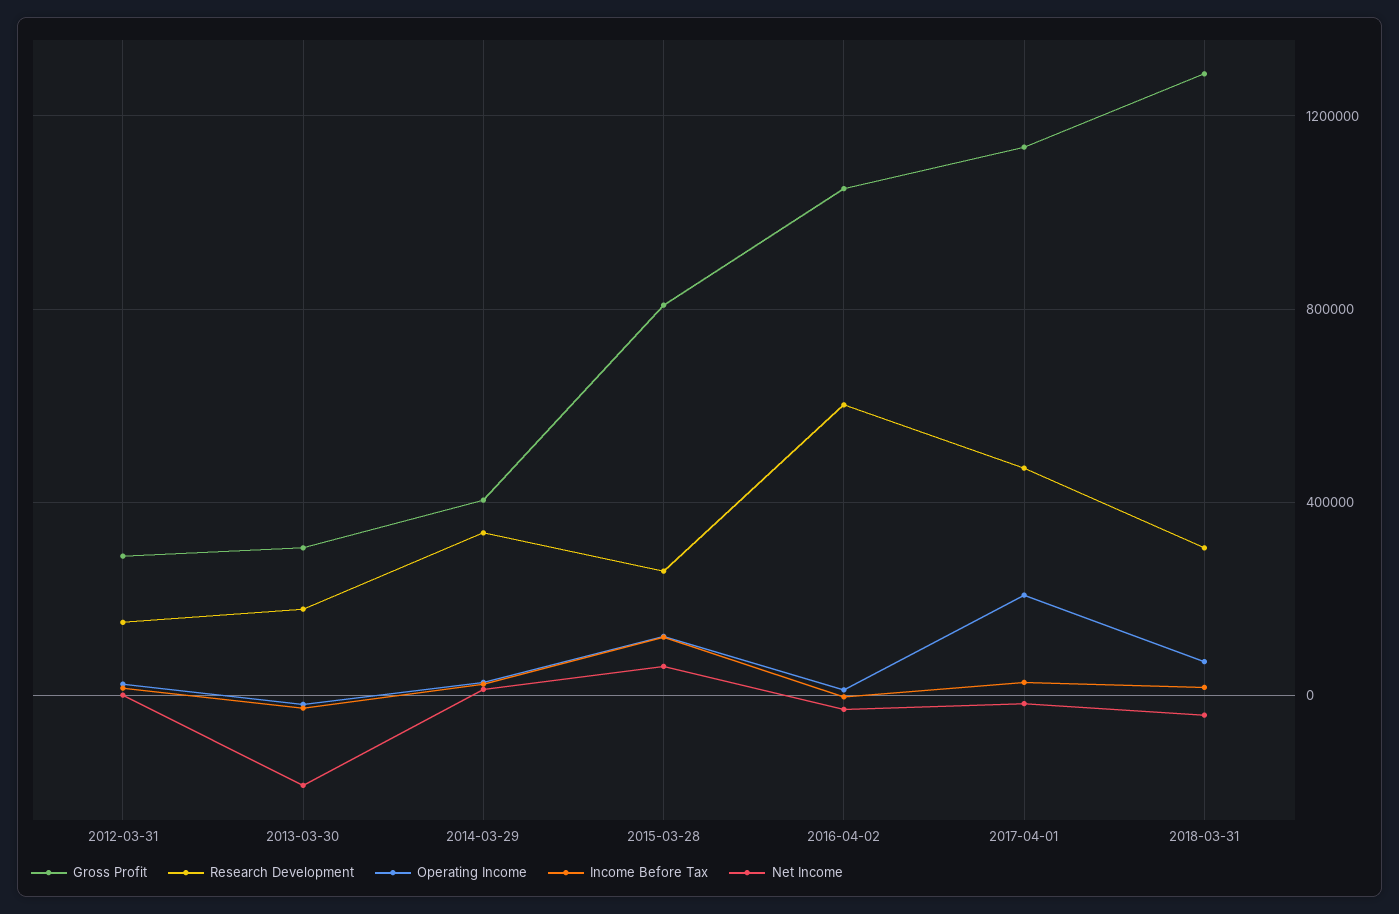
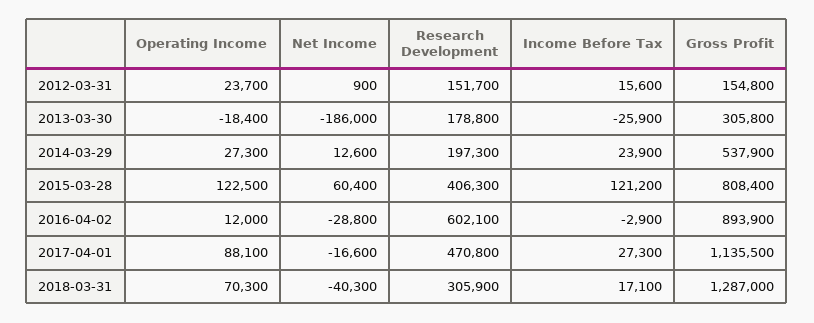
Gross Profit, 2012-03-31: 300000 -> 154800
Gross Profit, 2014-03-29: 400000 -> 537900
Research Development, 2014-03-29: 350000 -> 197300
Research Development, 2015-03-28: 250000 -> 406300
Gross Profit, 2016-04-02: 1050000 -> 893900
Operating Income, 2017-04-01: 200000 -> 88100

